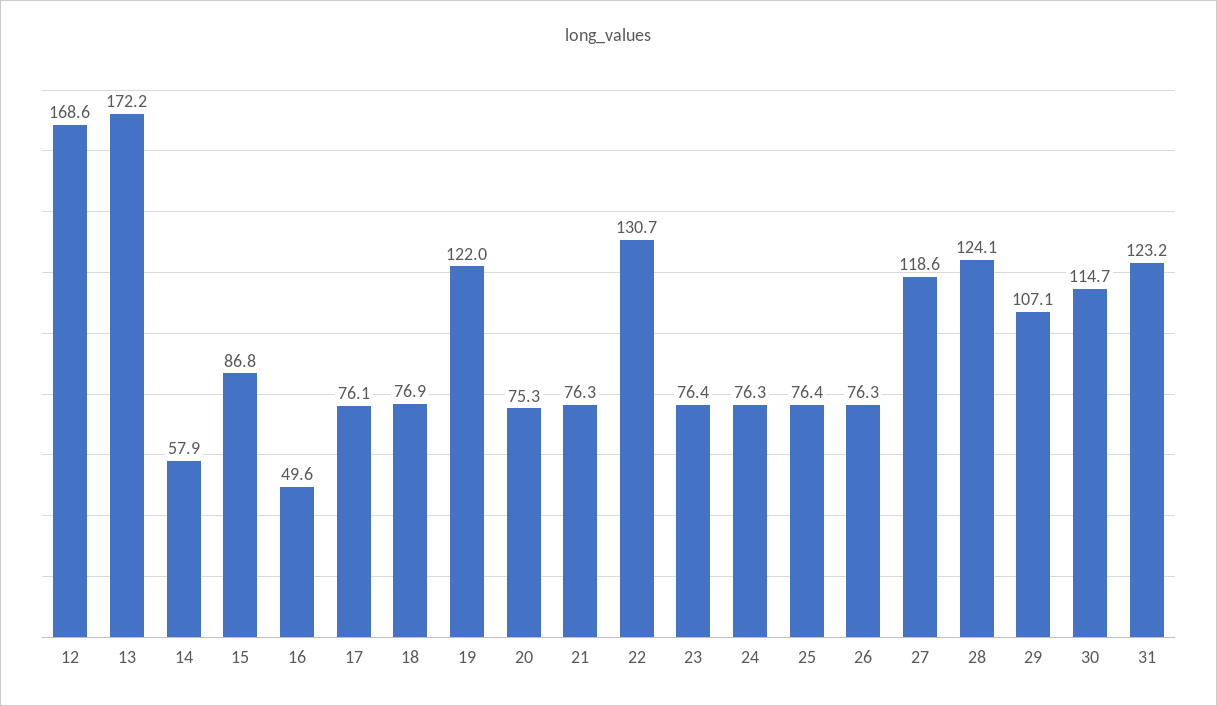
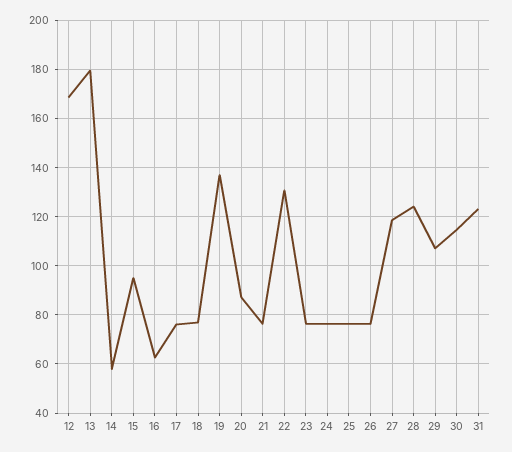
13: 172.2 -> 180
15: 86.8 -> 95
16: 49.6 -> 62.5
19: 122 -> 137.5
20: 75.3 -> 87.5

